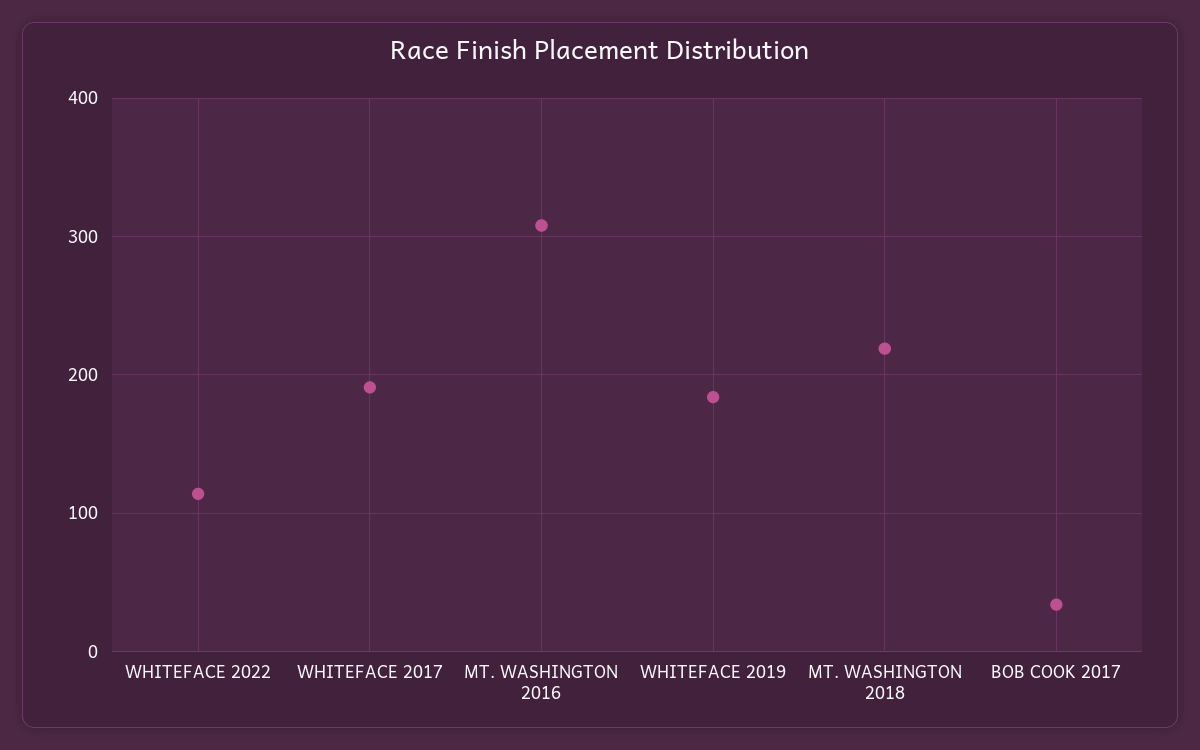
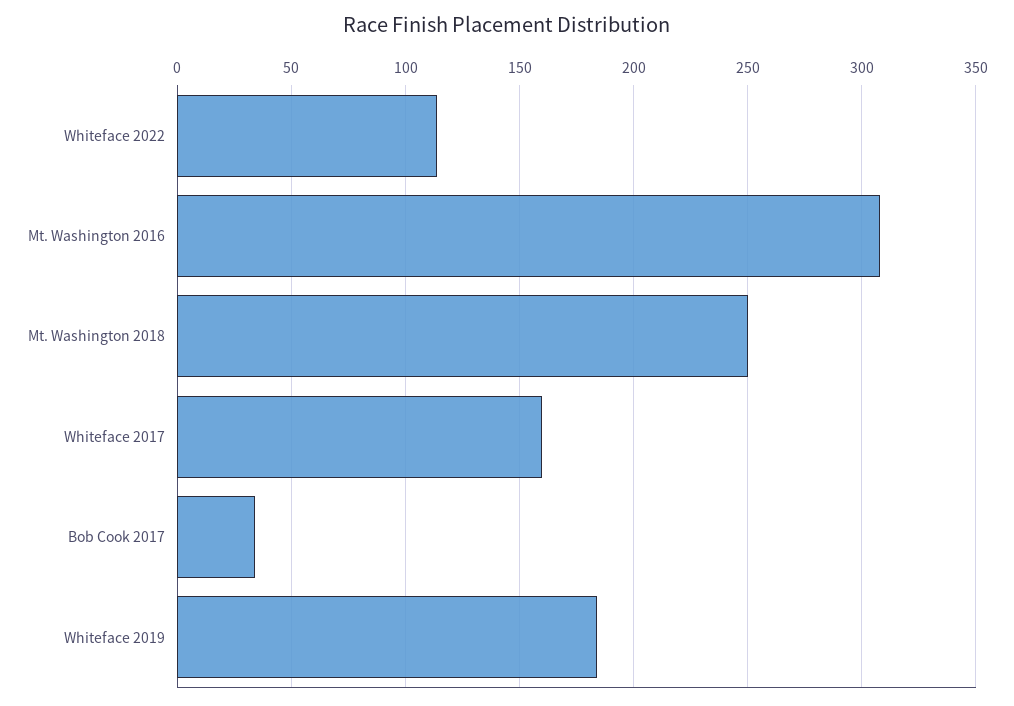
WHITEFACE 2017: 190 -> 160
MT. WASHINGTON 2018: 220 -> 250

